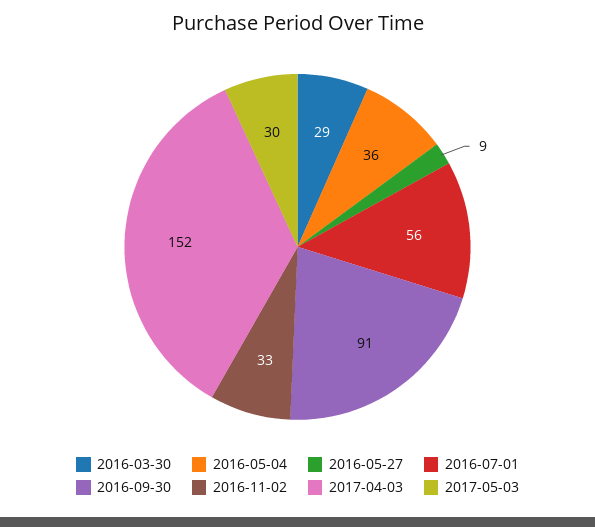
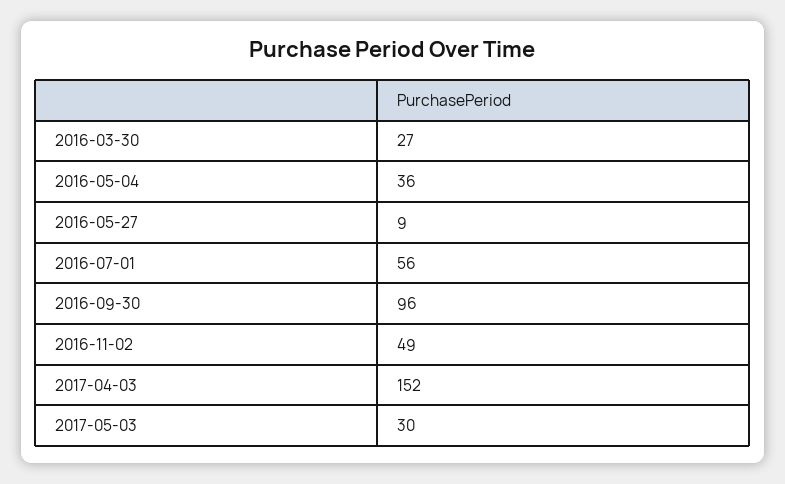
2016-03-30: 29 -> 27
2016-09-30: 91 -> 96
2016-11-02: 33 -> 49

